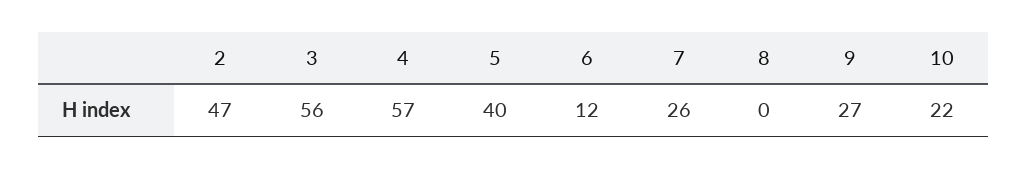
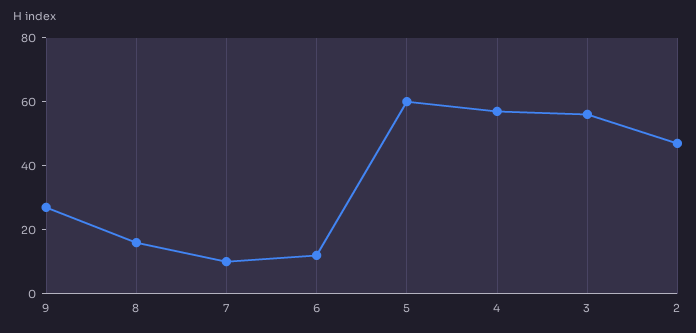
5: 40 -> 60
7: 26 -> 10
8: 0 -> 15
10: 22 -> none

